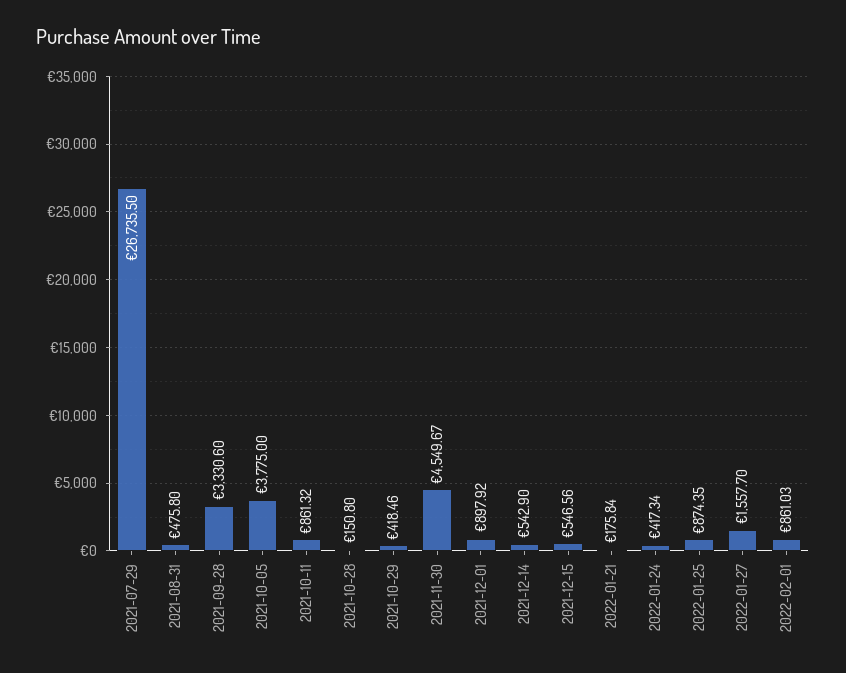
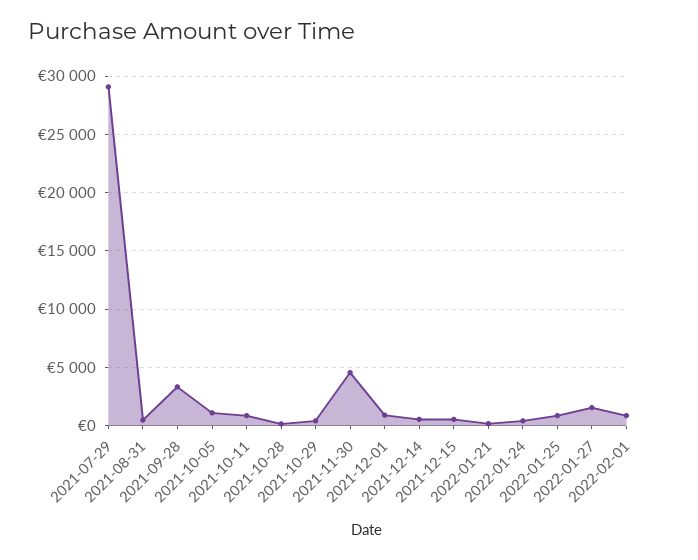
2021-07-29: 26735.5 -> 29000
2021-10-05: 3775 -> 1000

